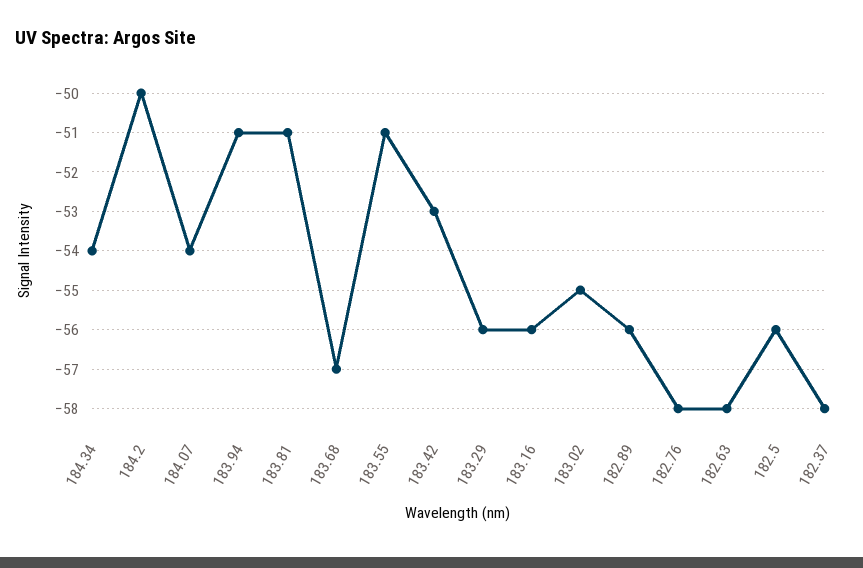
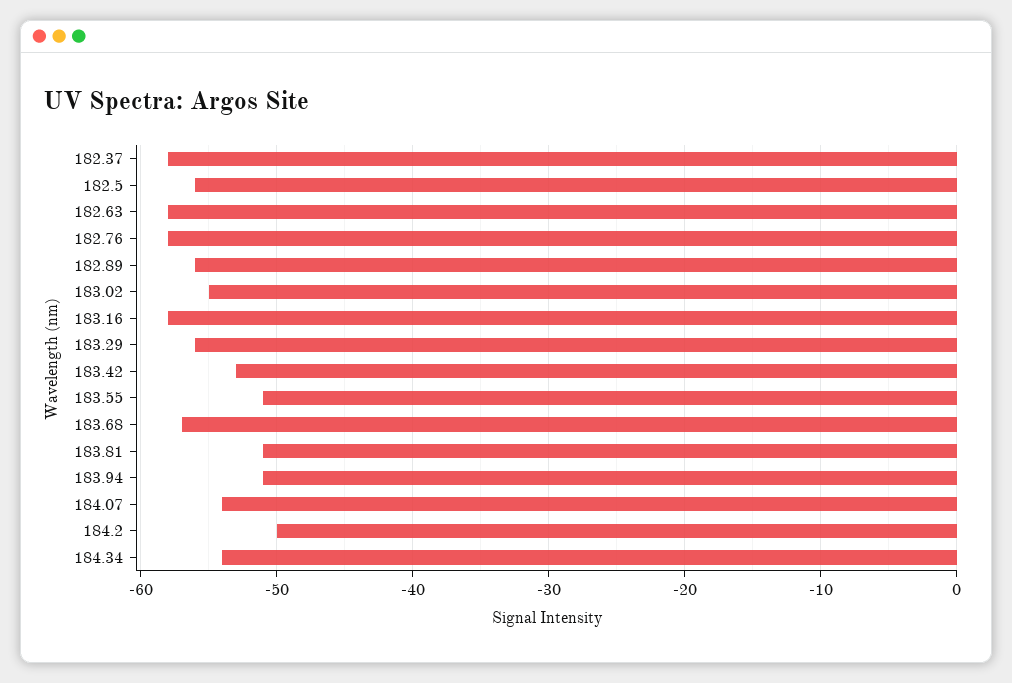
183.16: -56 -> -58

